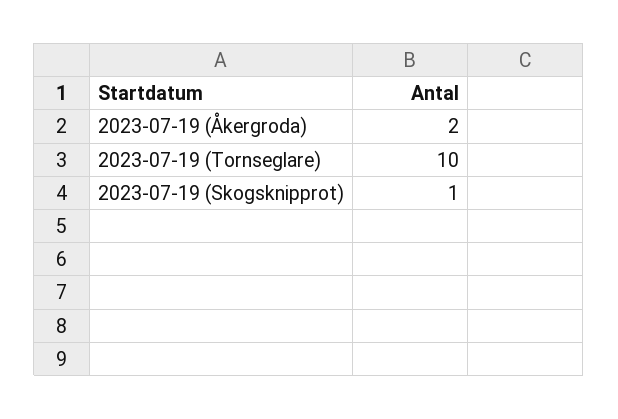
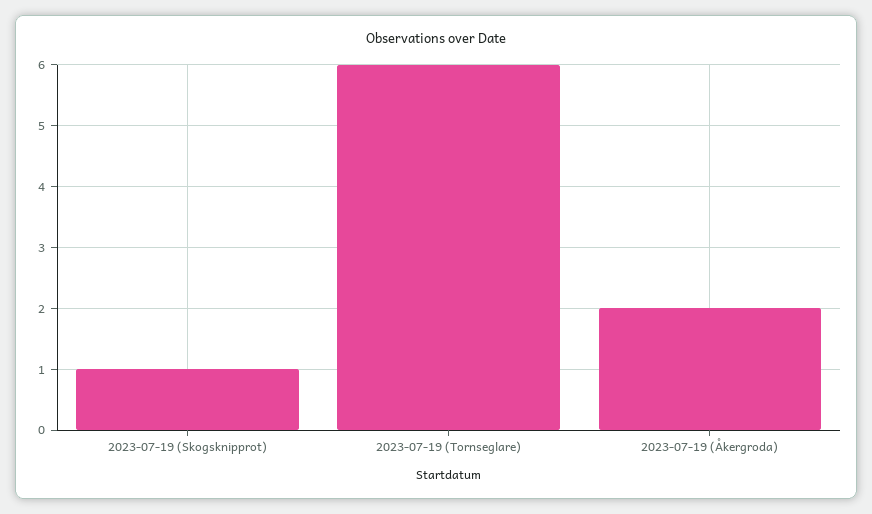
2023-07-19 (Tornseglare): 10 -> 6

